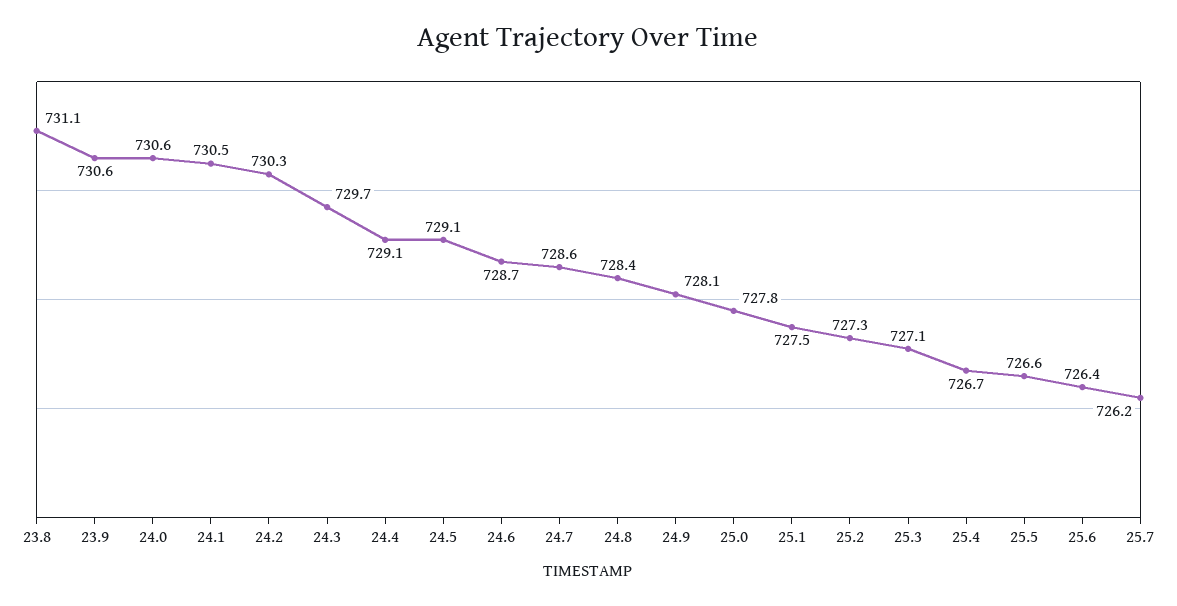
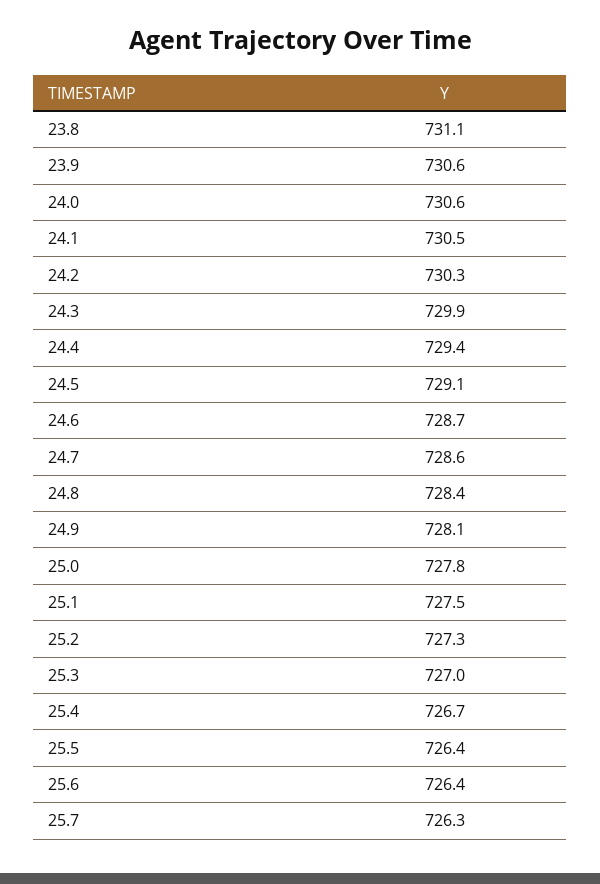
24.3: 729.7 -> 729.9
24.4: 729.1 -> 729.4
25.3: 727.1 -> 727
25.5: 726.6 -> 726.4
25.7: 726.2 -> 726.3

